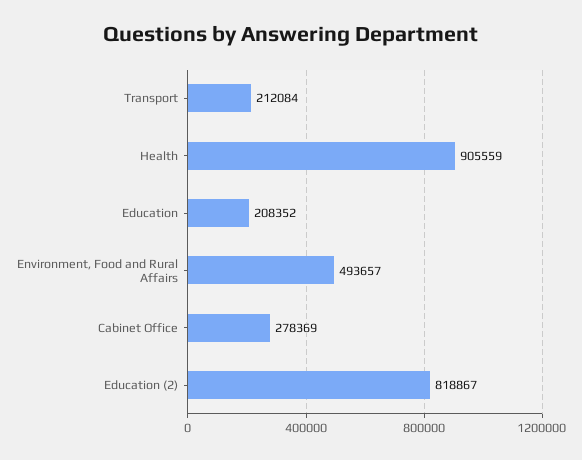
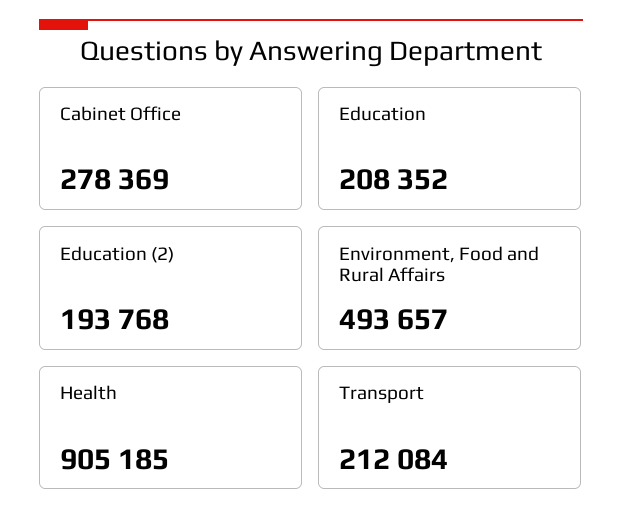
Health: 905559 -> 905185
Education (2): 818867 -> 193768

